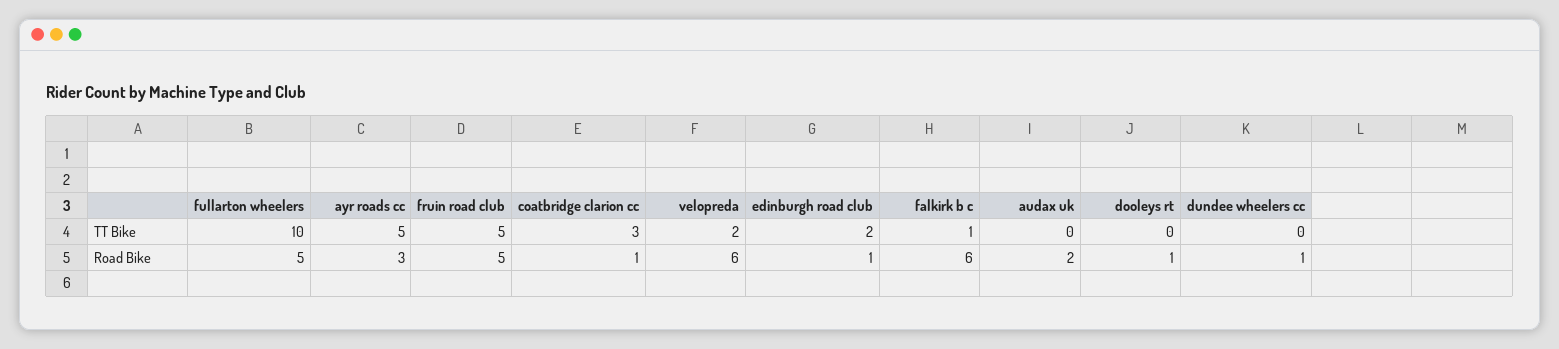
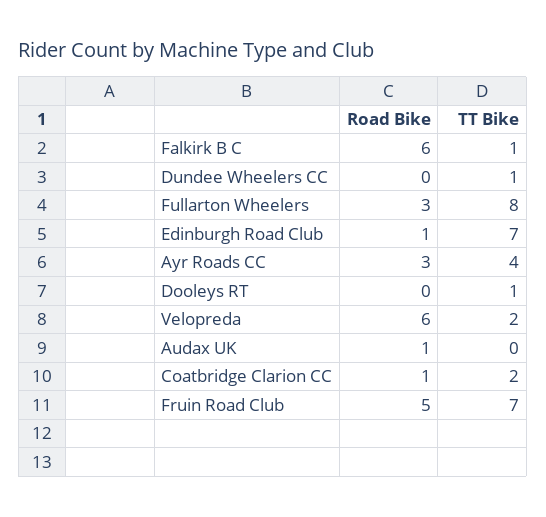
fullarton wheelers, TT Bike: 10 -> 8
ayr roads cc, TT Bike: 5 -> 4
fruin road club, TT Bike: 5 -> 7
coatbridge clarion cc, TT Bike: 3 -> 2
edinburgh road club, TT Bike: 2 -> 7
dooleys rt, TT Bike: 0 -> 1
dundee wheelers cc, TT Bike: 0 -> 1
fullarton wheelers, Road Bike: 5 -> 3
audax uk, Road Bike: 2 -> 1
dooleys rt, Road Bike: 1 -> 0
dundee wheelers cc, Road Bike: 1 -> 0

